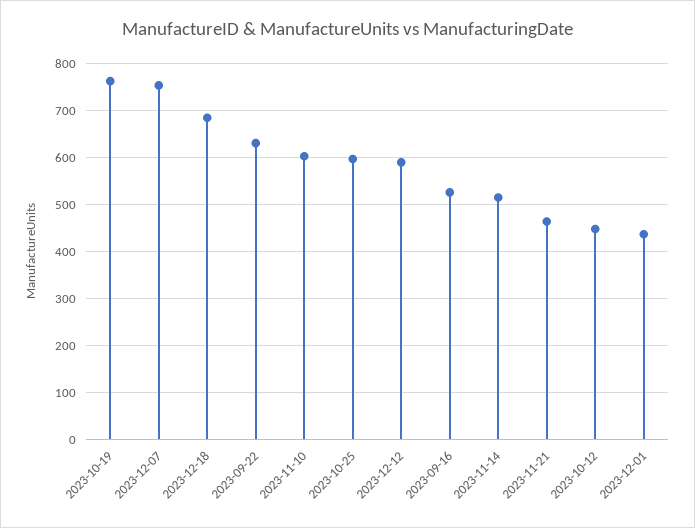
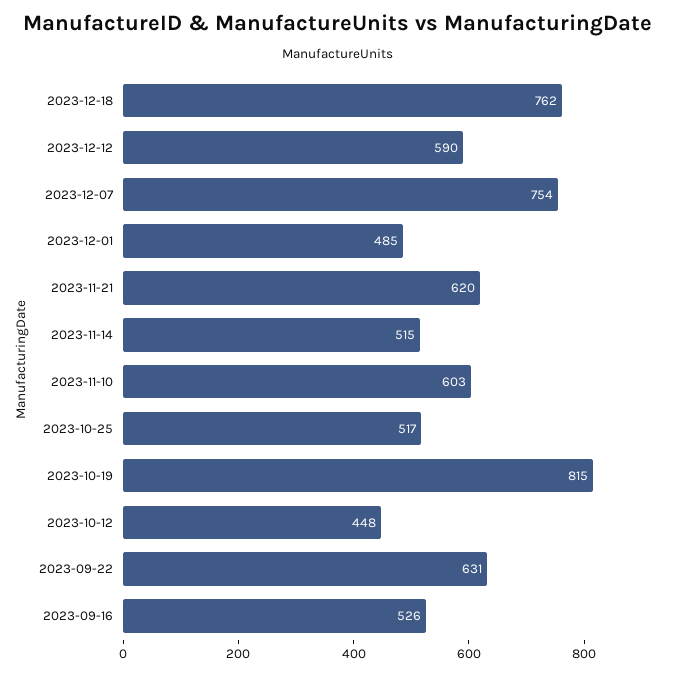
2023-10-19: 760 -> 815
2023-12-18: 680 -> 762
2023-10-25: 600 -> 517
2023-11-21: 460 -> 620
2023-12-01: 440 -> 485

